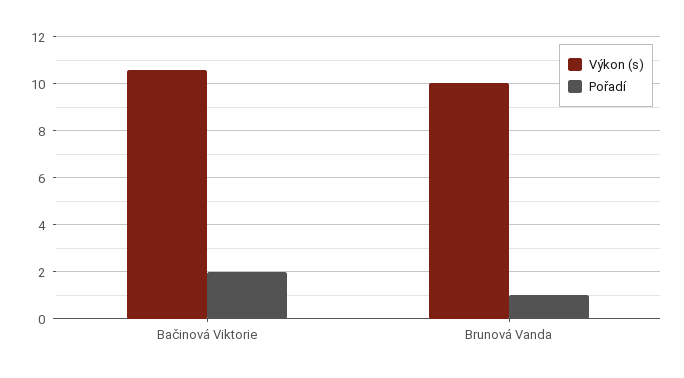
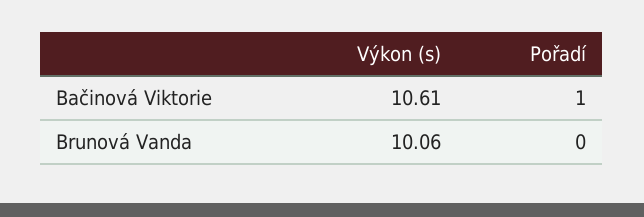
Pořadí, Bačinová Viktorie: 2 -> 1
Pořadí, Brunová Vanda: 1 -> 0

